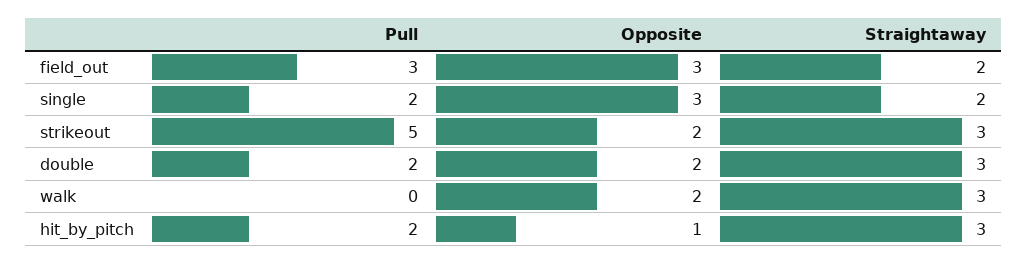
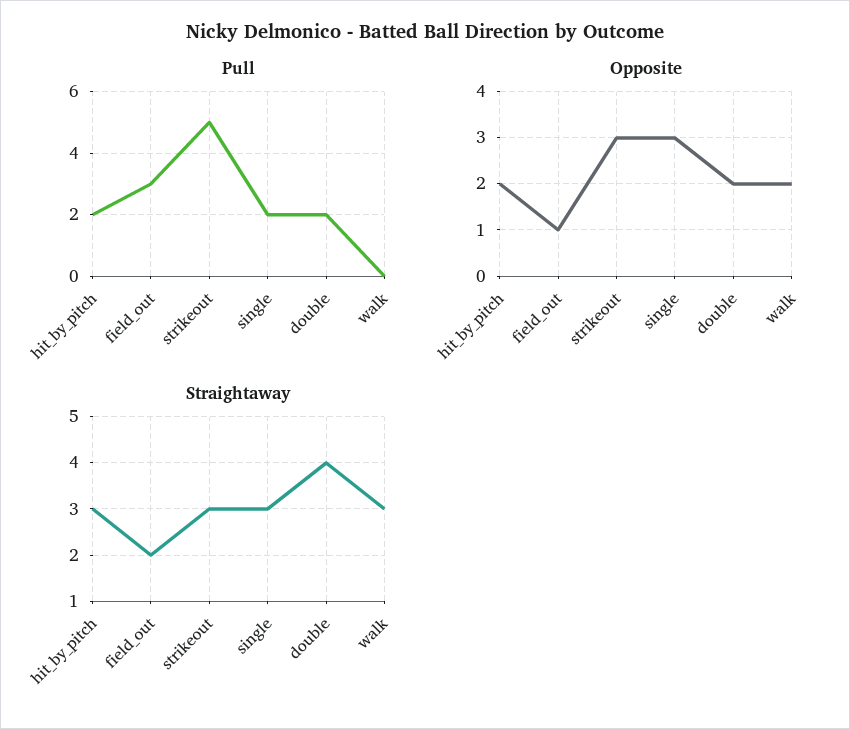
Opposite, field_out: 3 -> 1
Straightaway, single: 2 -> 3
Opposite, strikeout: 2 -> 3
Straightaway, double: 3 -> 4
Opposite, hit_by_pitch: 1 -> 2

